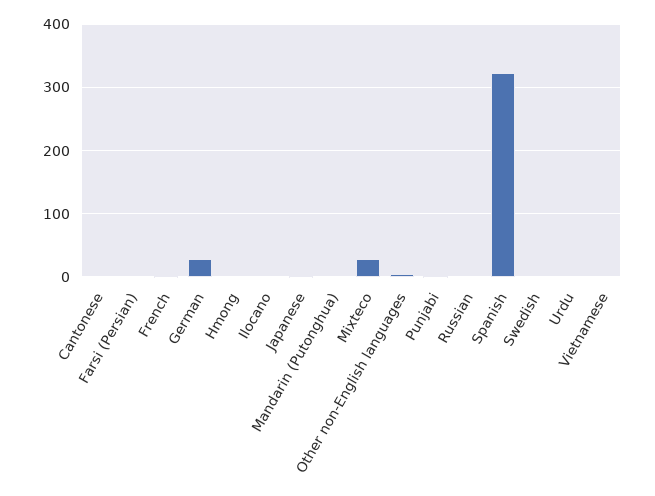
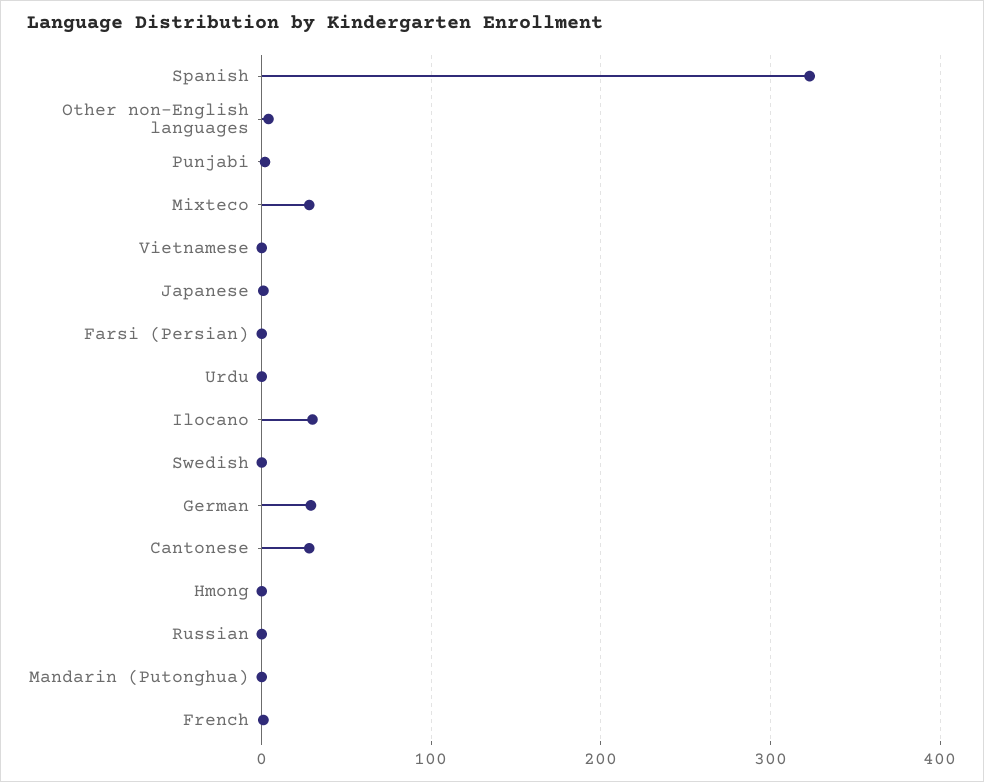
Cantonese: 0 -> 30
Ilocano: 0 -> 30

